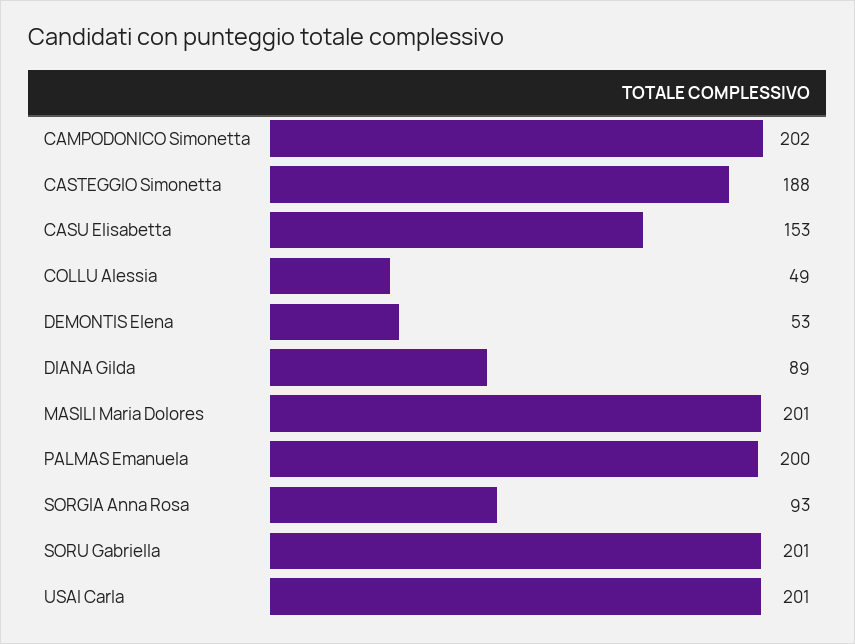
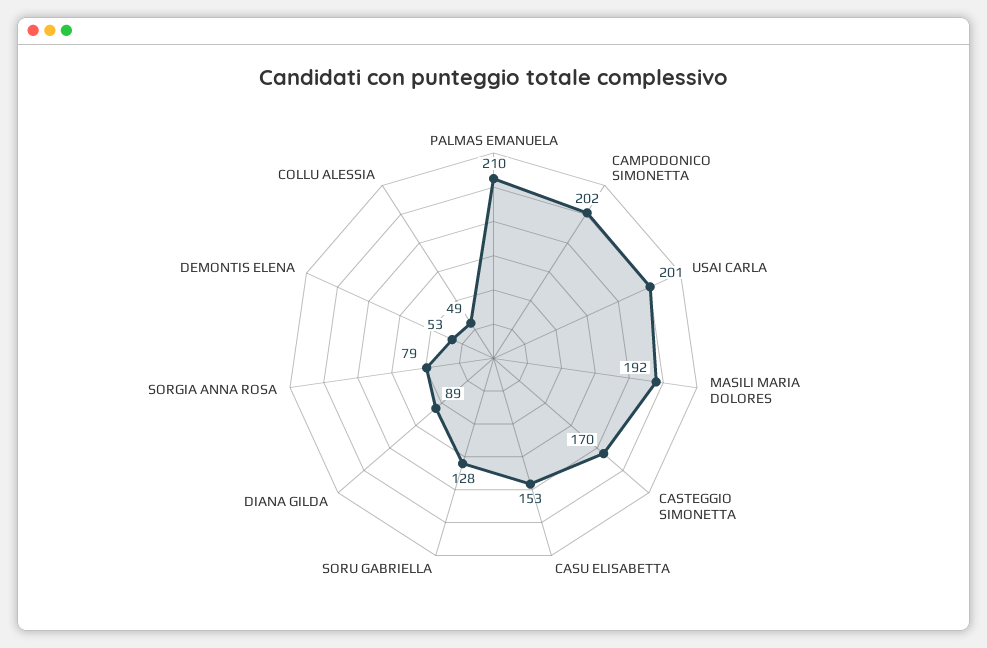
CASTEGGIO Simonetta: 188 -> 170
MASILI Maria Dolores: 201 -> 192
PALMAS Emanuela: 200 -> 210
SORGIA Anna Rosa: 93 -> 79
SORU Gabriella: 201 -> 128

